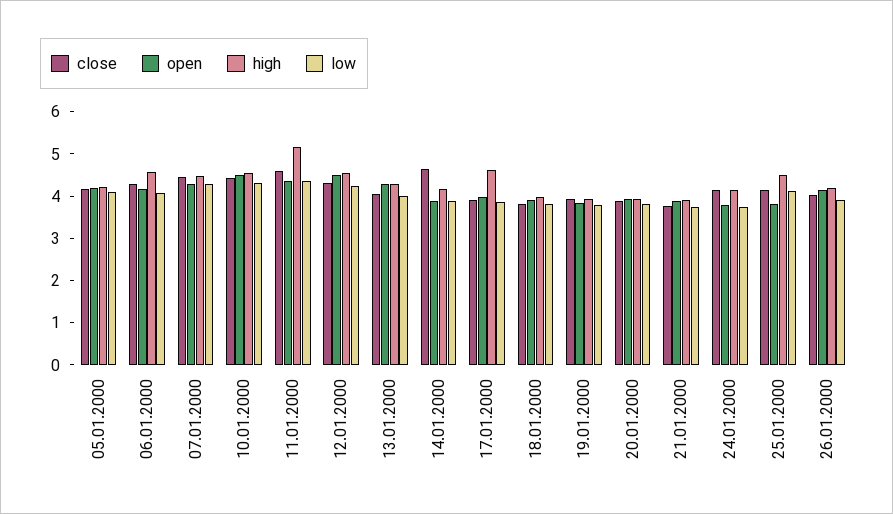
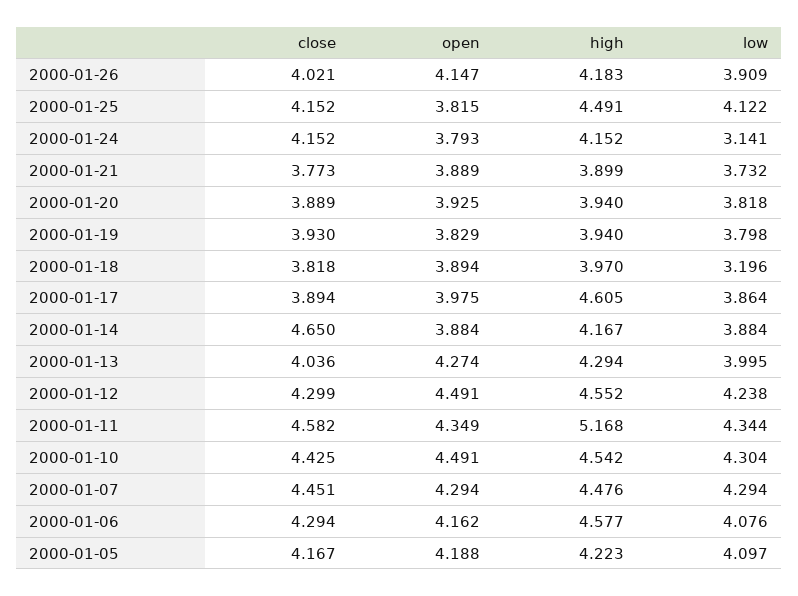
low, 18.01.2000: 3.8 -> 3.196
low, 24.01.2000: 3.8 -> 3.141

